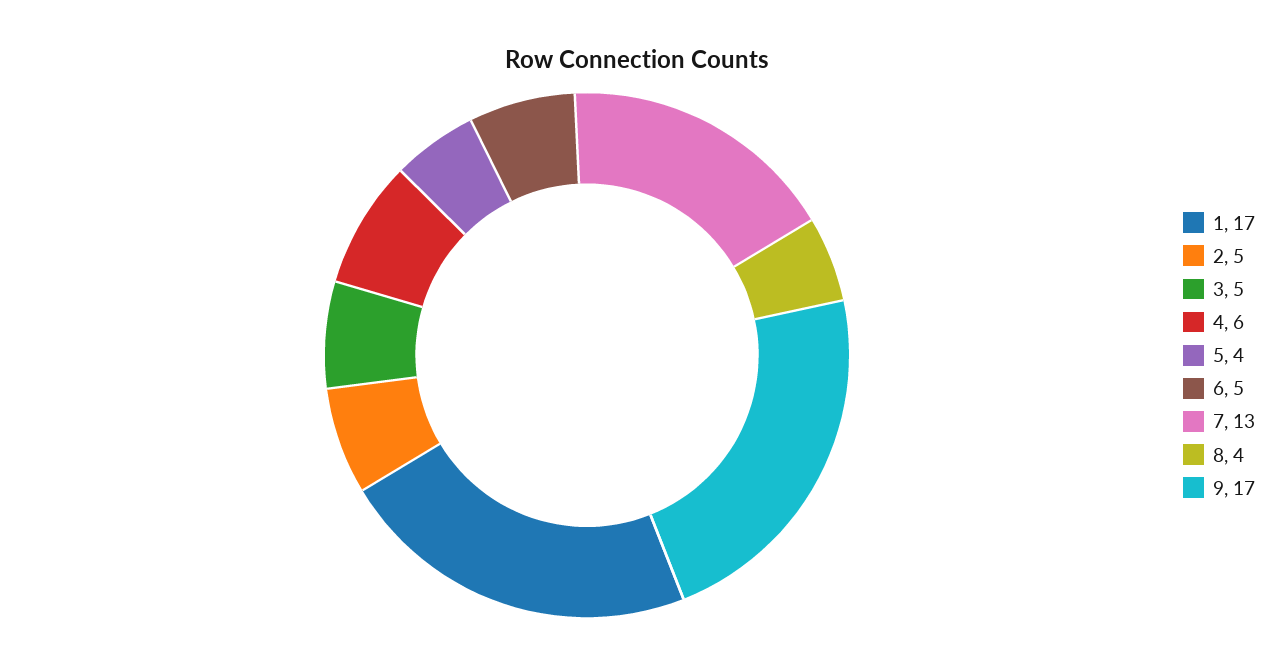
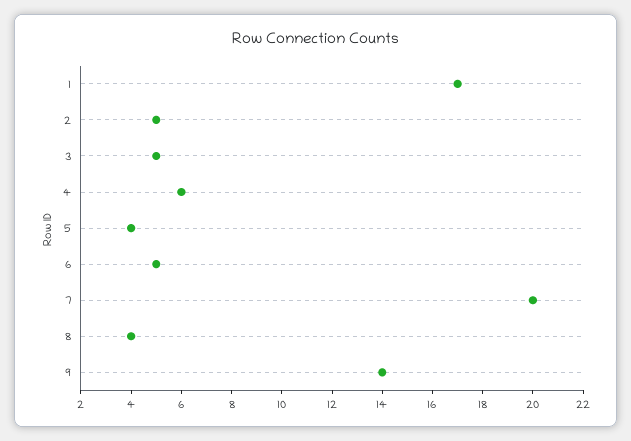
7: 13 -> 20
9: 17 -> 14

